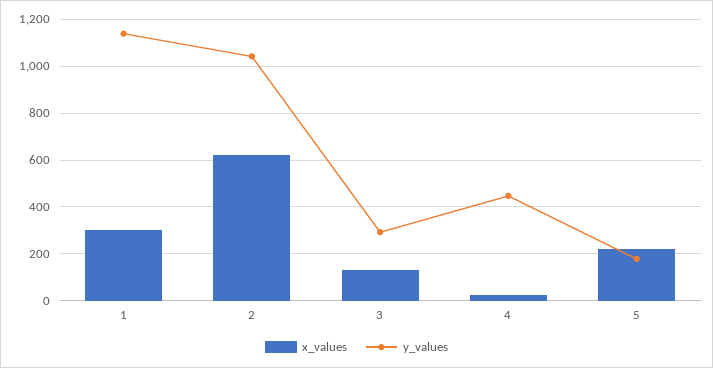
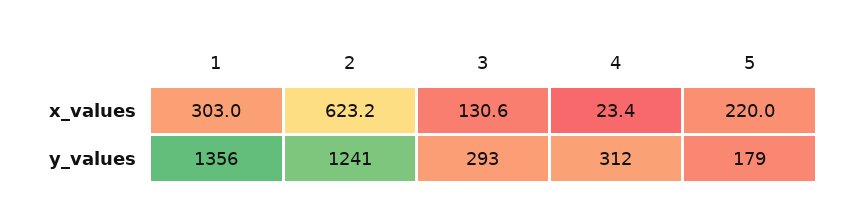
y_values, 1: 1150 -> 1356
y_values, 2: 1050 -> 1241
y_values, 4: 450 -> 312

